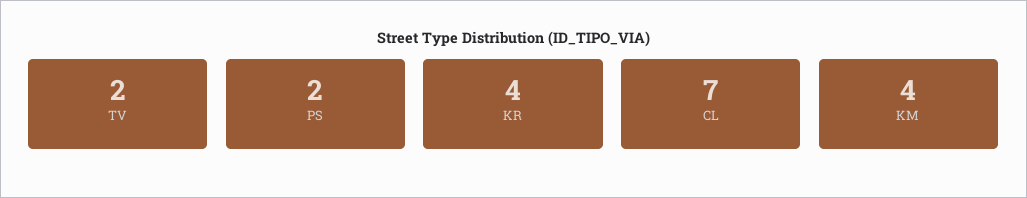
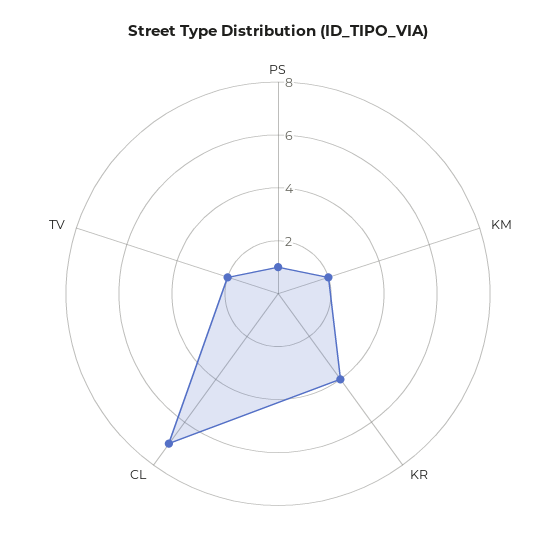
PS: 2 -> 1
KM: 4 -> 2

